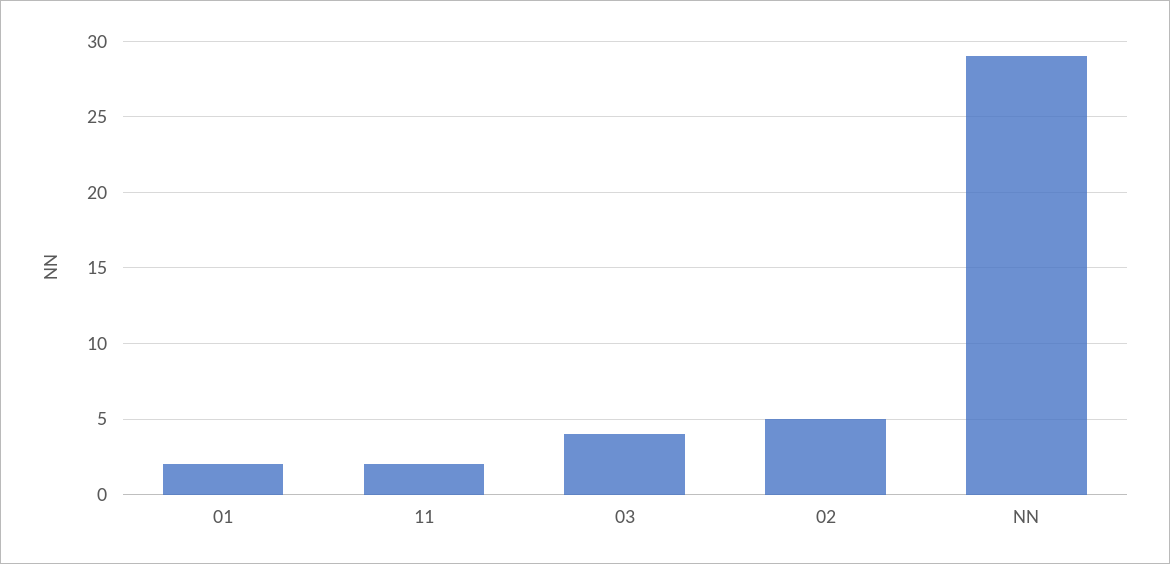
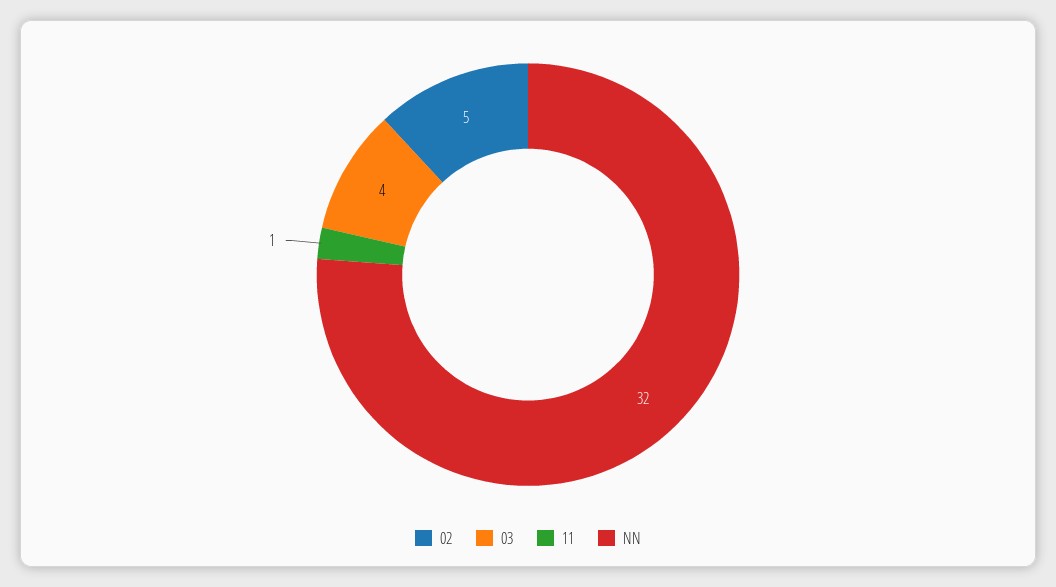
01: 2 -> none
11: 2 -> 1
NN: 29 -> 32

